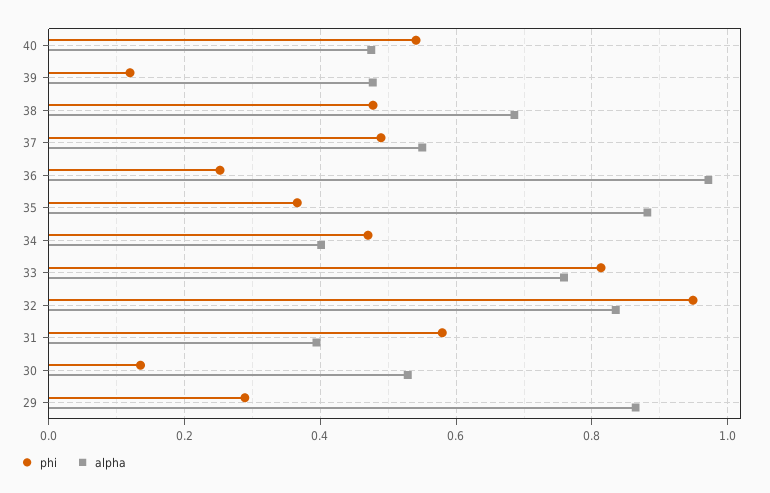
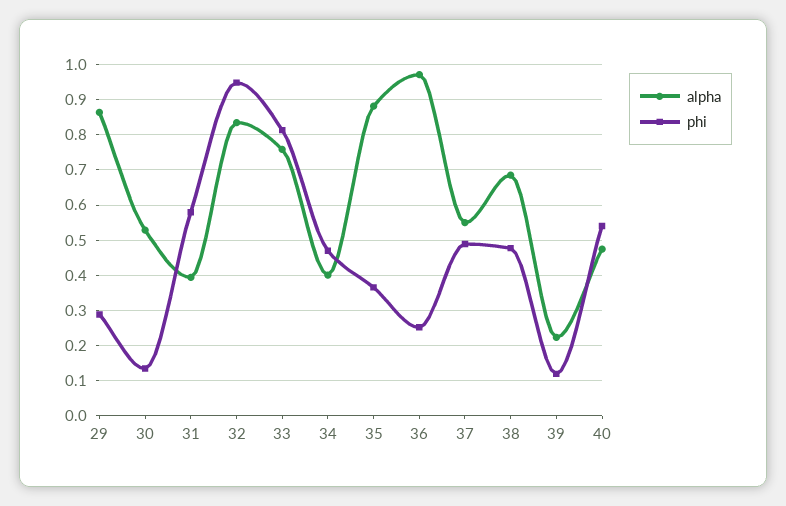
alpha, 39: 0.48 -> 0.22

